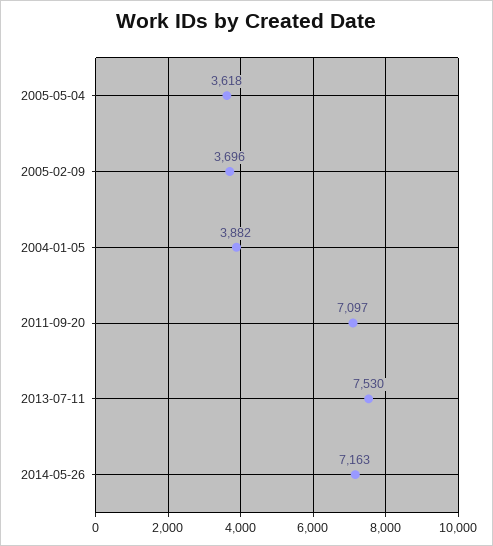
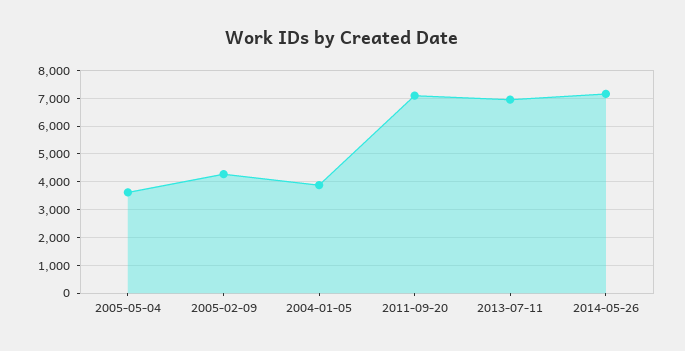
2005-02-09: 3696 -> 4250
2013-07-11: 7530 -> 7000

